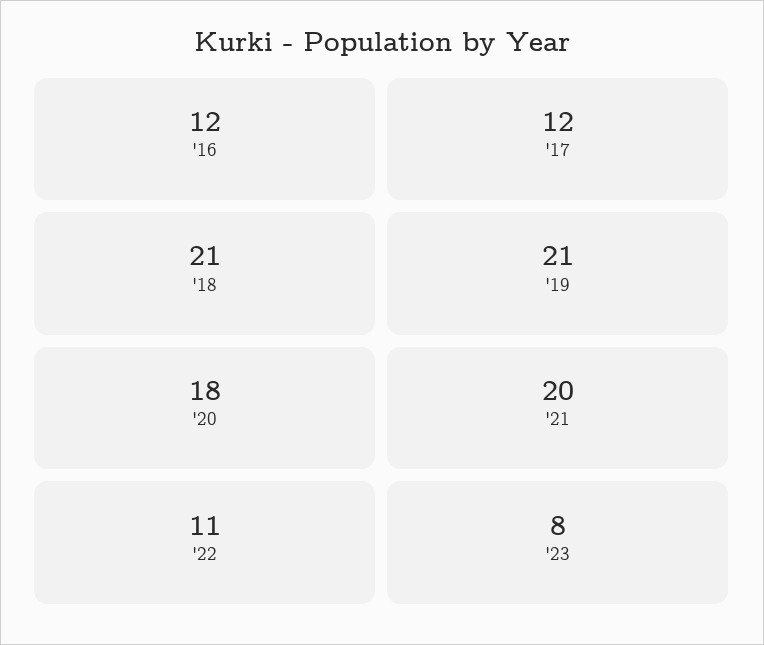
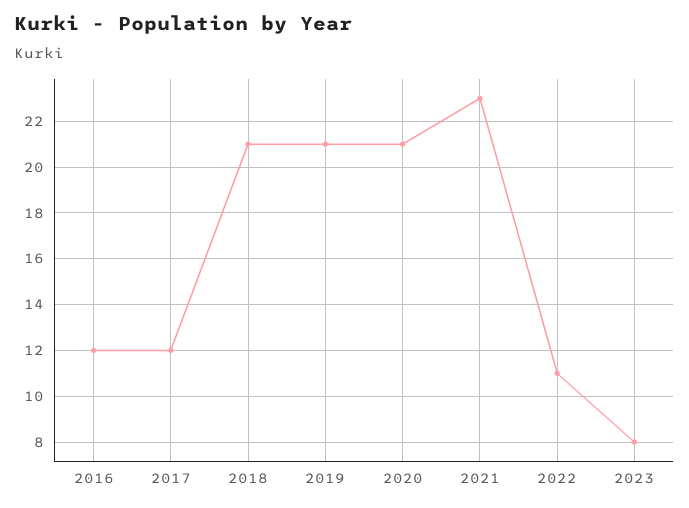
'20: 18 -> 21
'21: 20 -> 23

